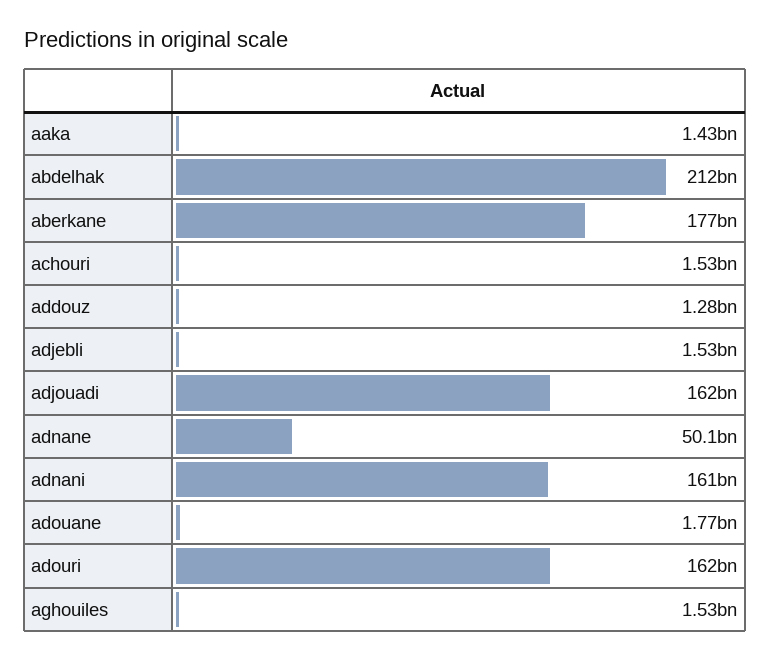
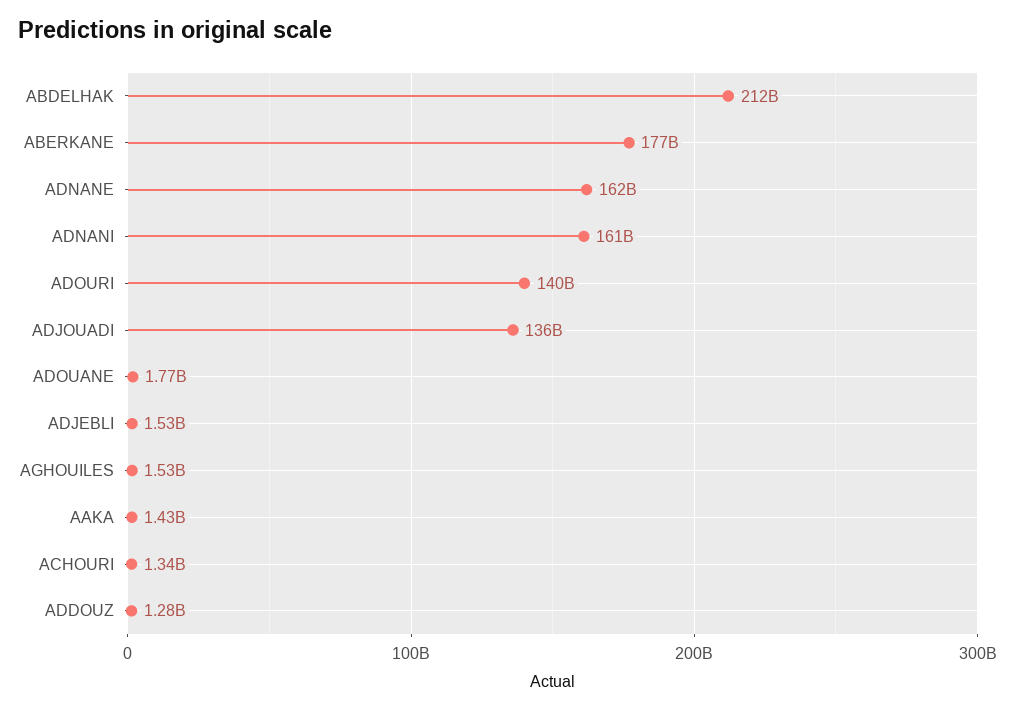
achouri: 1530000000 -> 1340000000
adjouadi: 162000000000 -> 136000000000
adnane: 50100000000 -> 162000000000
adouri: 162000000000 -> 140000000000

